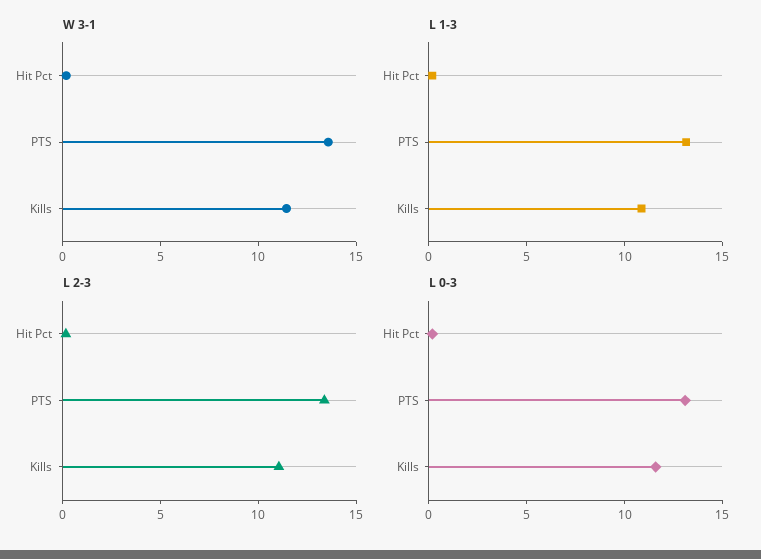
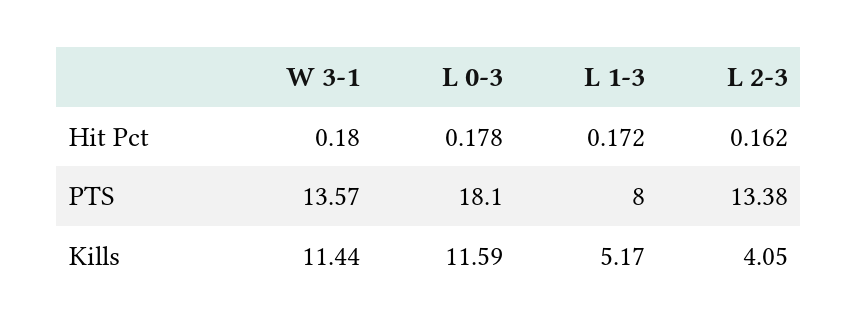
L 1-3, PTS: 13 -> 8
L 1-3, Kills: 11 -> 5.17
L 2-3, Kills: 11 -> 4.05
L 0-3, PTS: 13 -> 18.1

